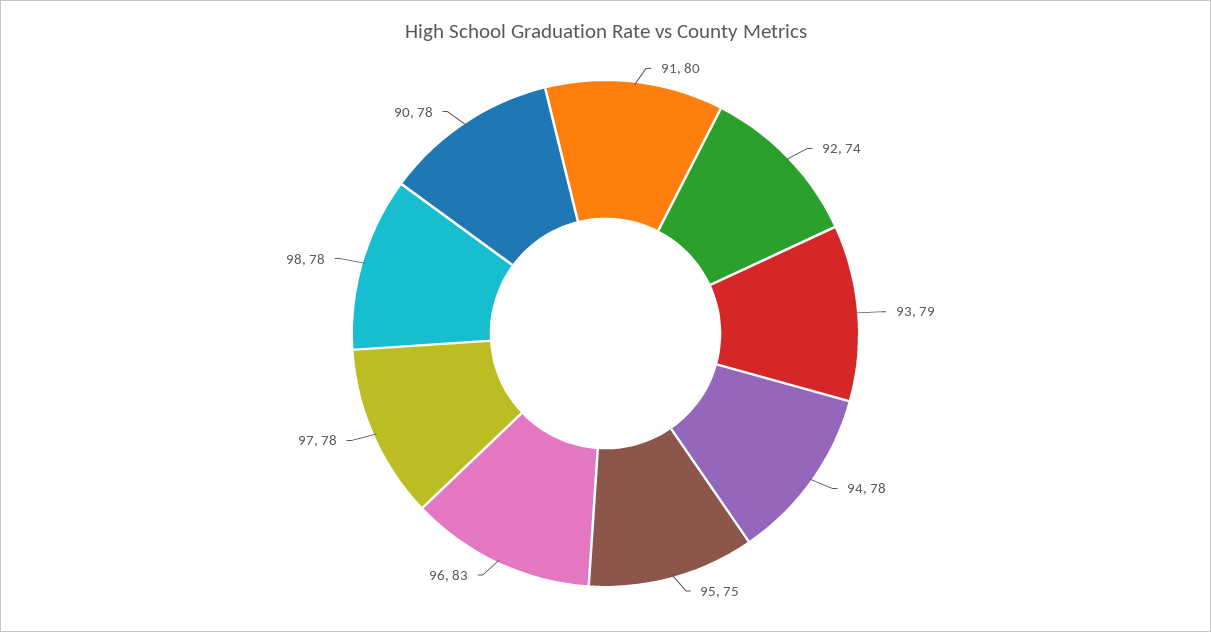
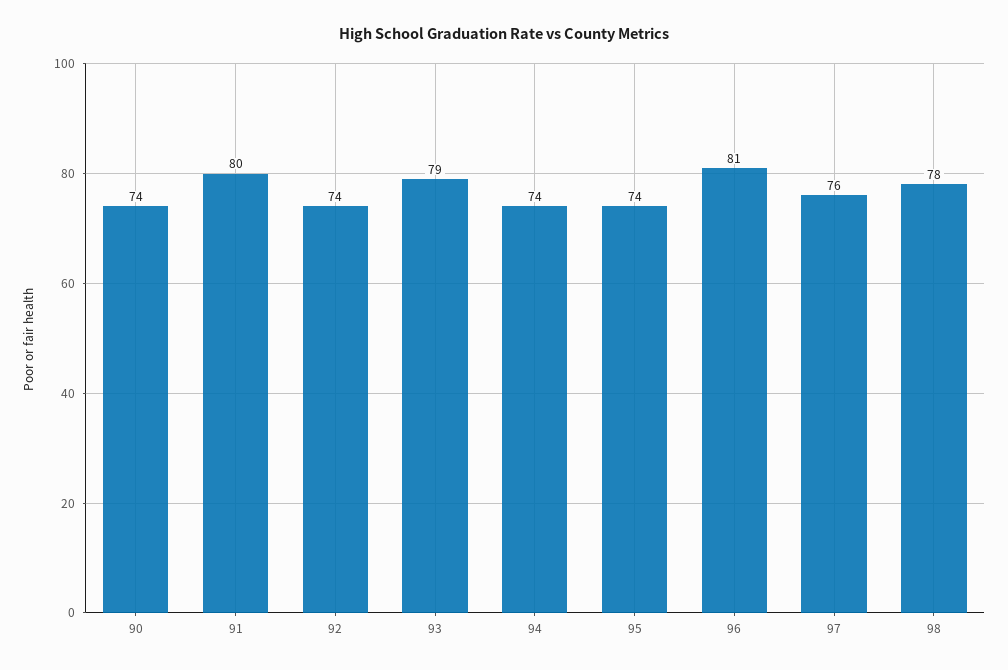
94: 78 -> 74
95: 75 -> 74
96: 83 -> 81
97: 78 -> 76
90: 78 -> 74

